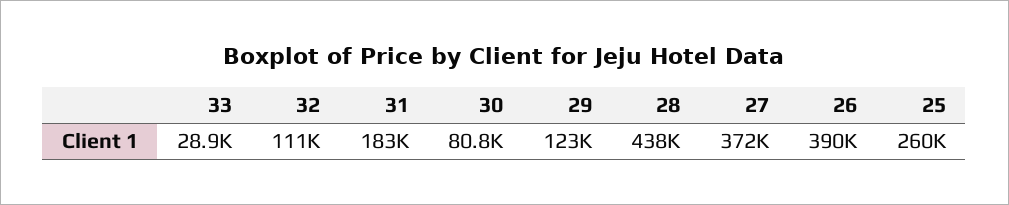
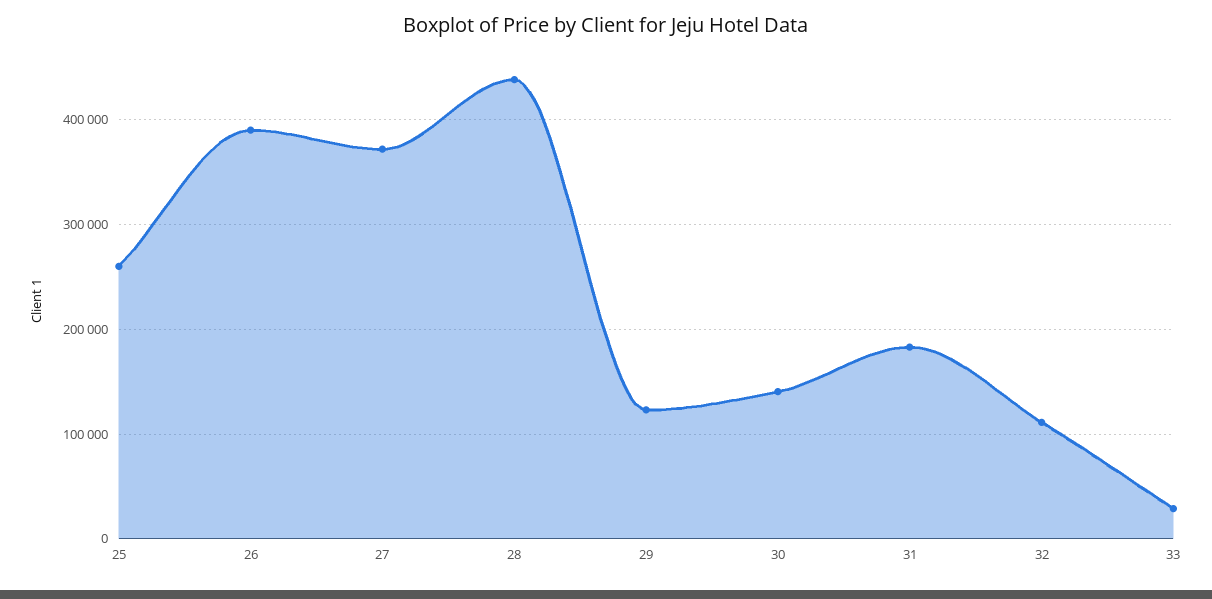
30: 80800 -> 140000

